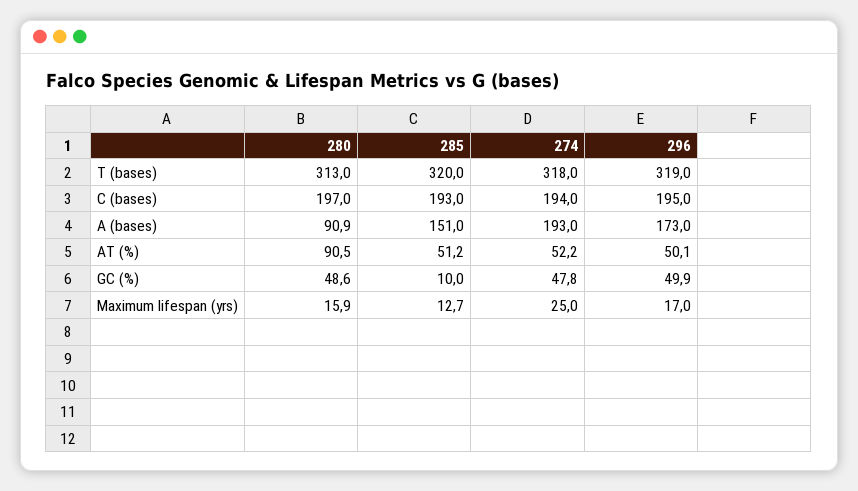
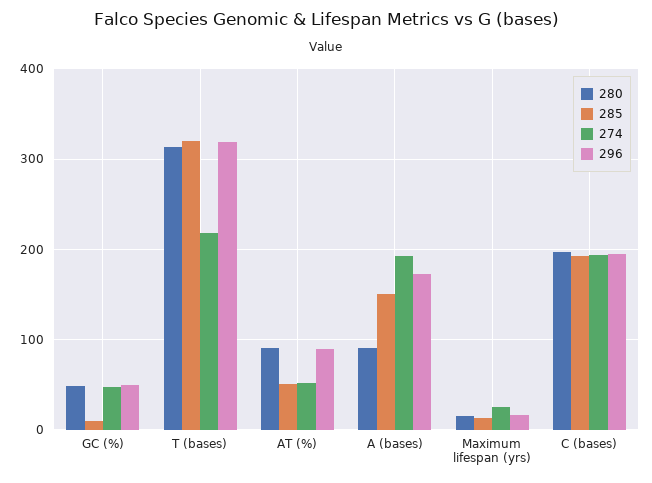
274, T (bases): 318 -> 220
296, AT (%): 50.1 -> 90

